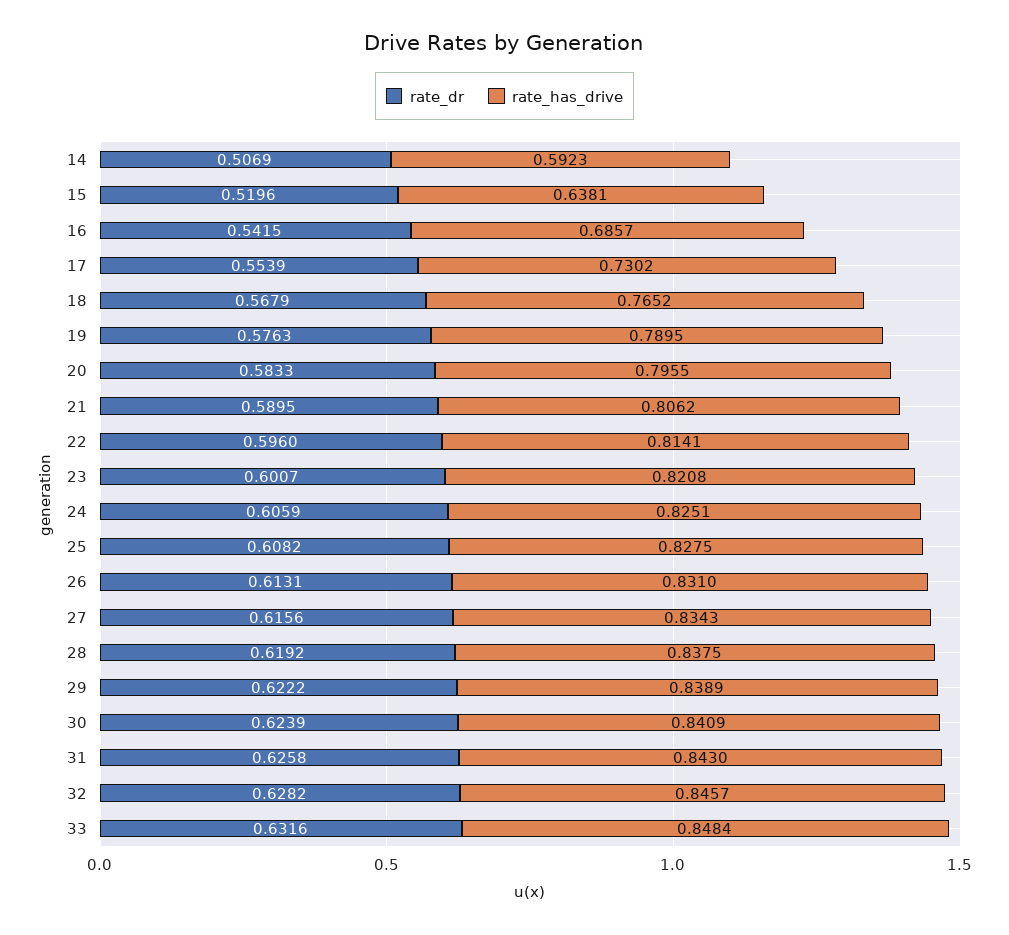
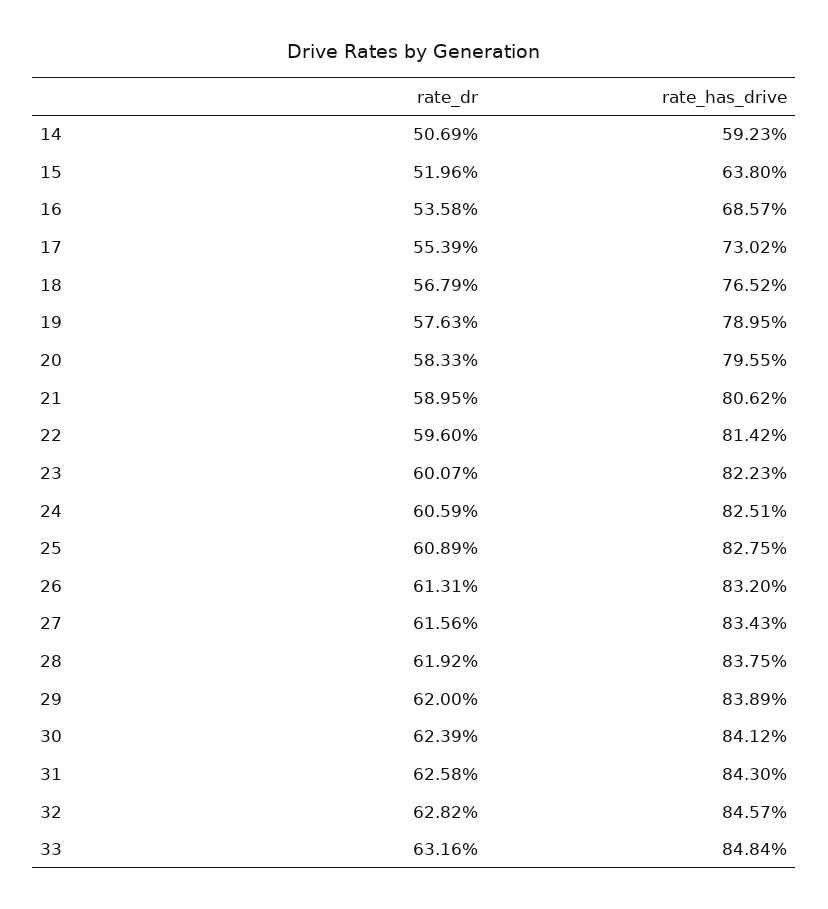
rate_has_drive, 15: 0.6381 -> 0.638
rate_dr, 16: 0.5415 -> 0.5358
rate_has_drive, 22: 0.8141 -> 0.8142
rate_has_drive, 23: 0.8208 -> 0.8223
rate_dr, 25: 0.6082 -> 0.6089
rate_has_drive, 26: 0.831 -> 0.832
rate_dr, 29: 0.6222 -> 0.62
rate_has_drive, 30: 0.8409 -> 0.8412

